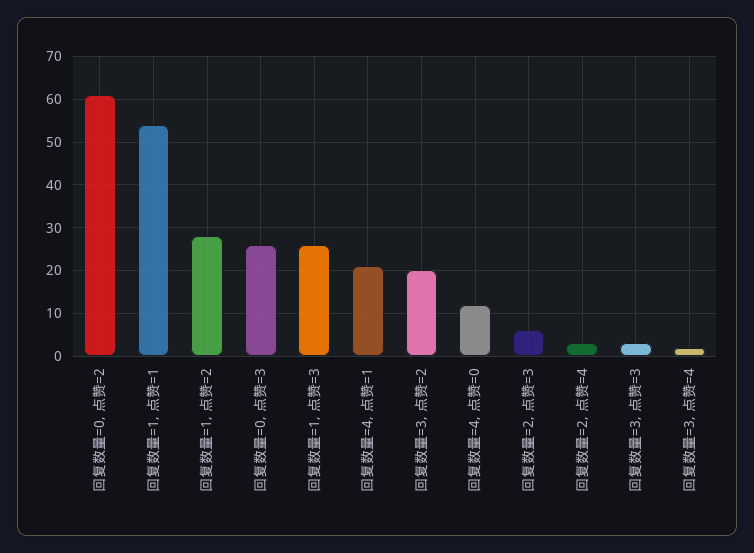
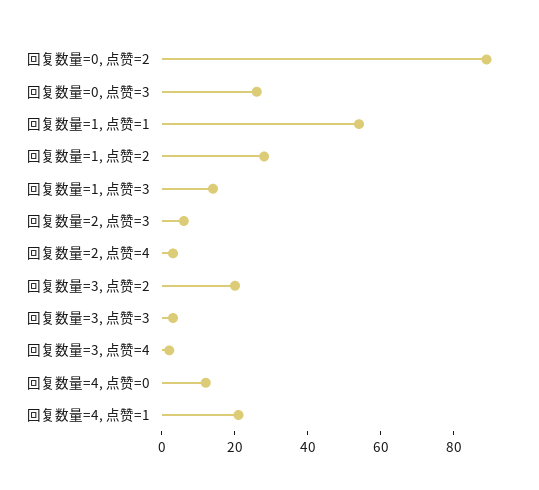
回复数量=0, 点赞=2: 60 -> 90
回复数量=1, 点赞=3: 25 -> 15

